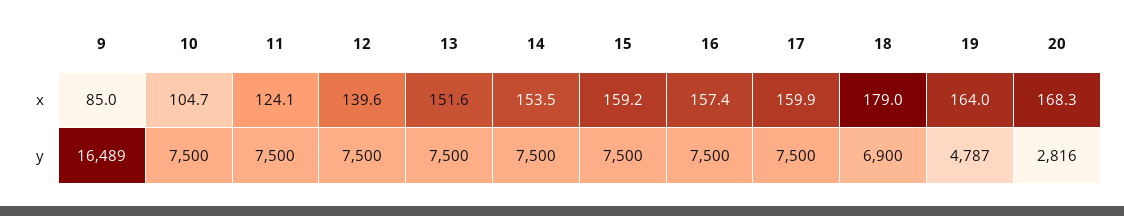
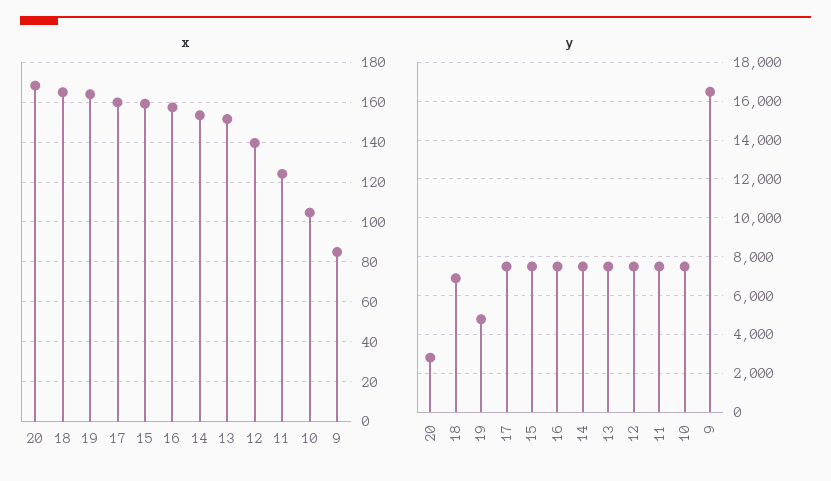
x, 18: 179 -> 165

